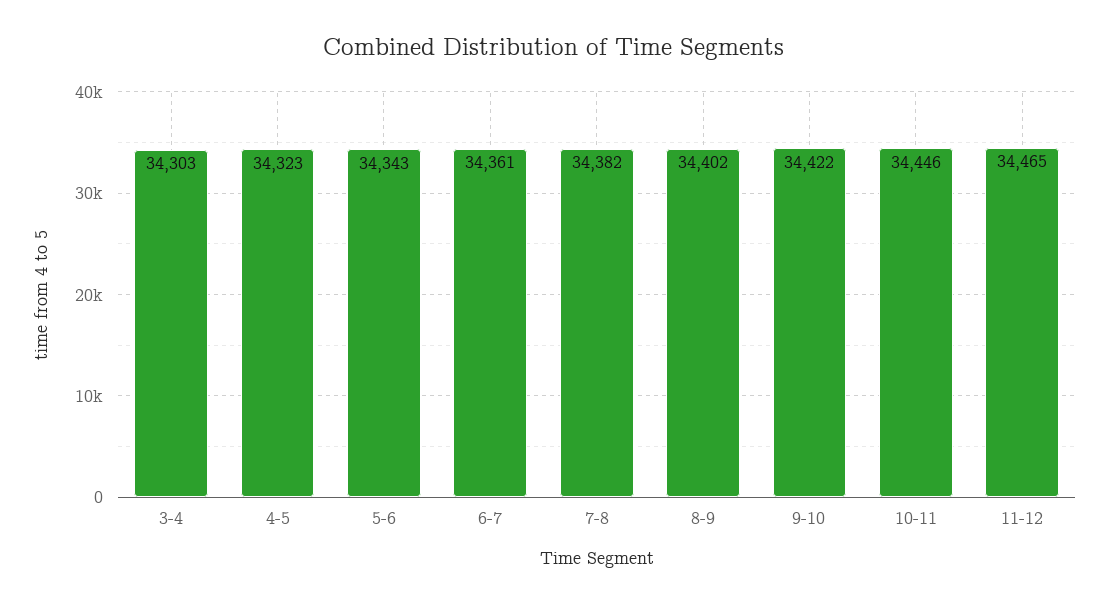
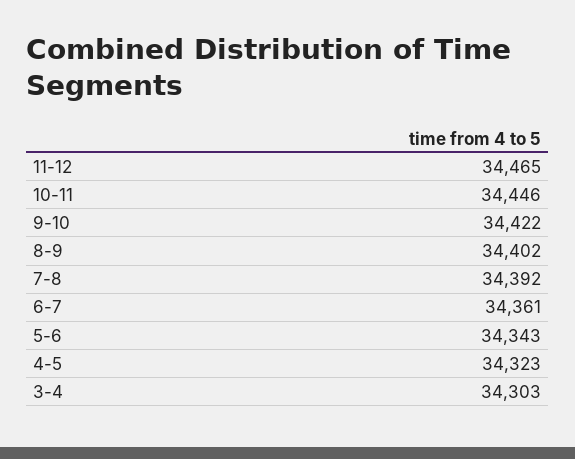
7-8: 34382 -> 34392

